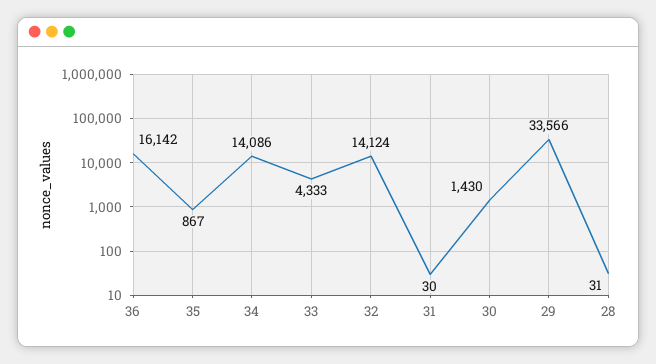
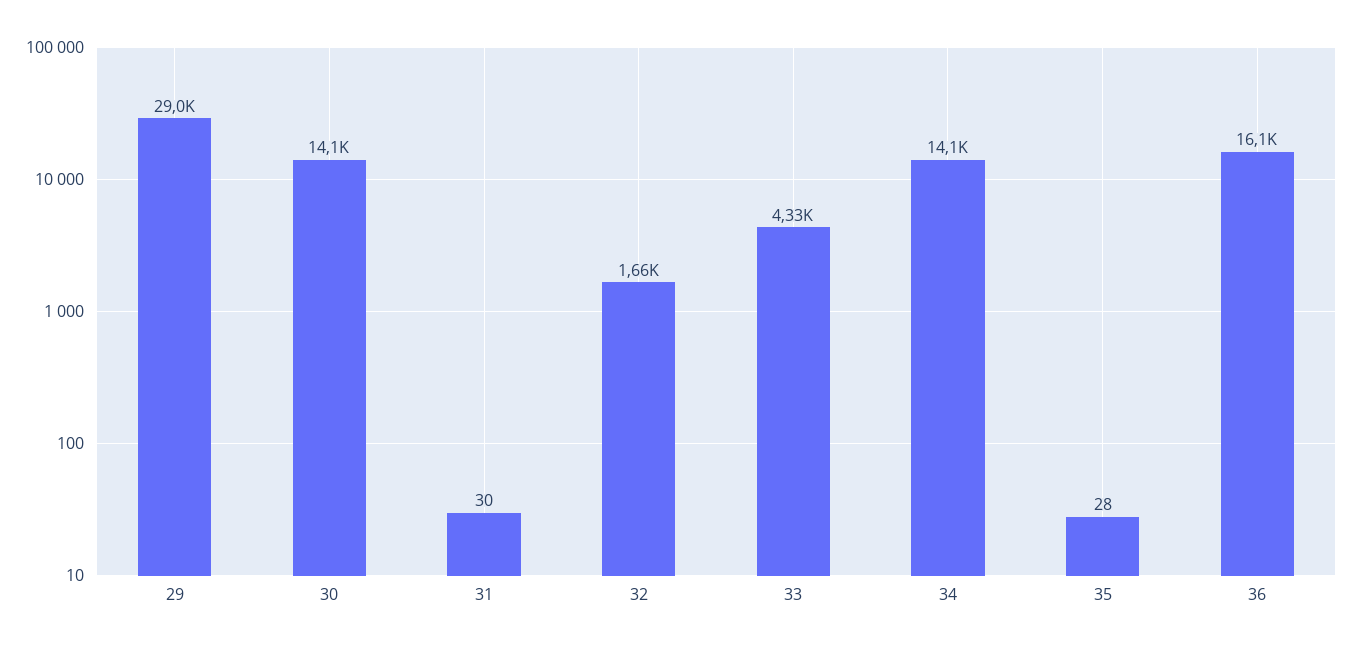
35: 867 -> 28
32: 14124 -> 1660
30: 1430 -> 14100
29: 33566 -> 29000
28: 31 -> none

